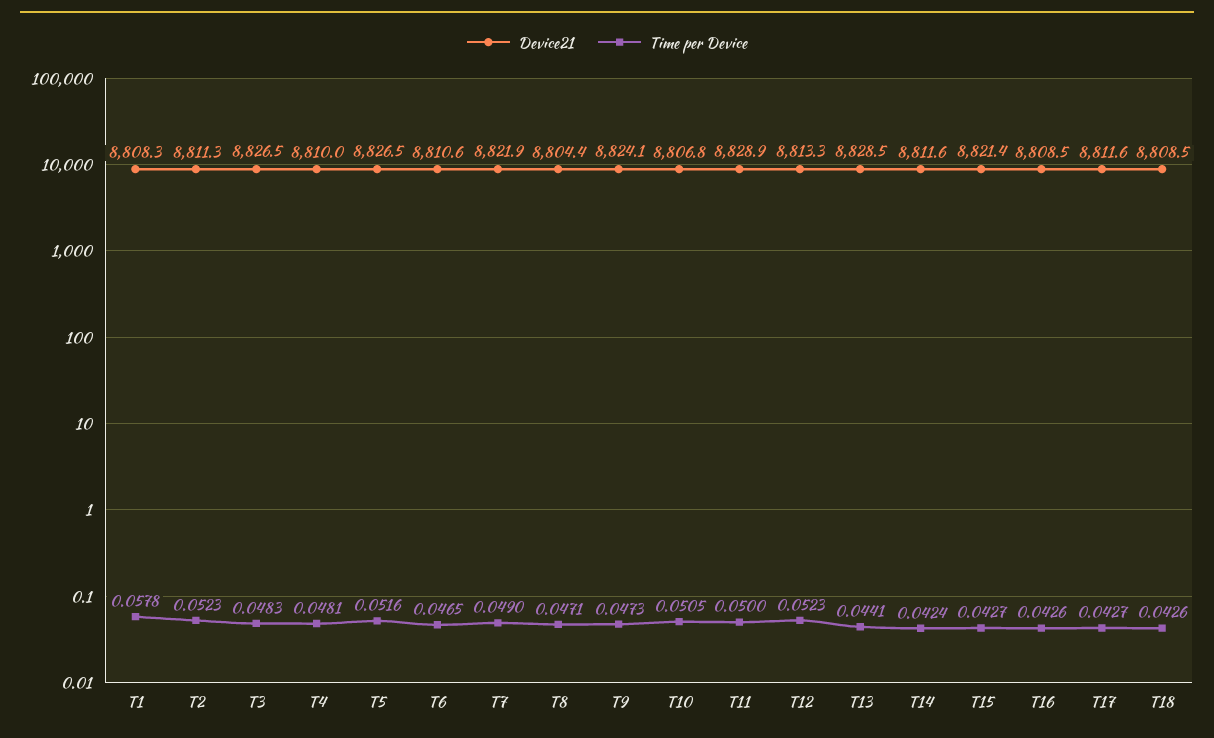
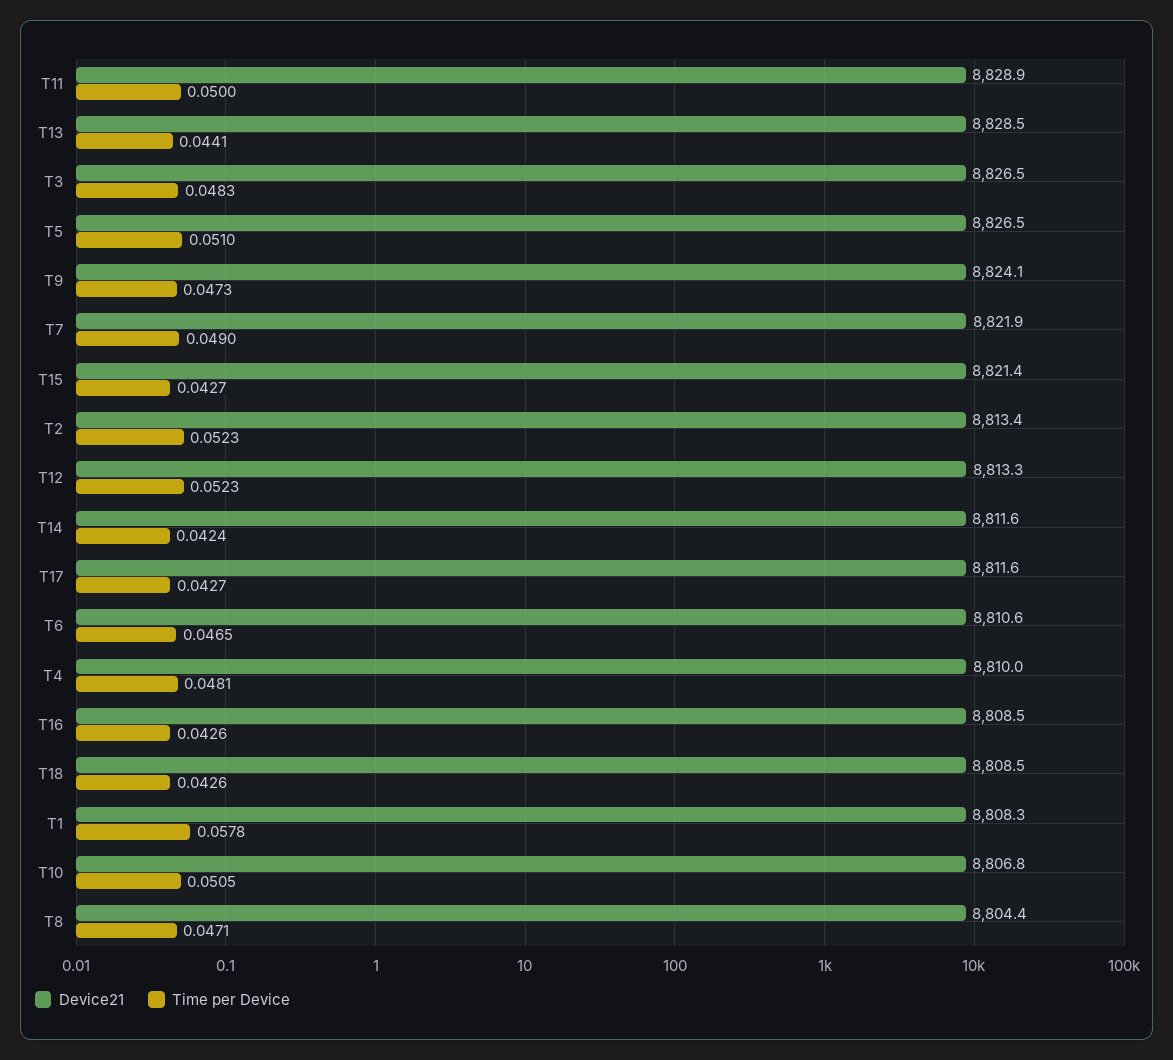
Device21, T2: 8811.3 -> 8813.4
Time per Device, T5: 0.0516 -> 0.051

